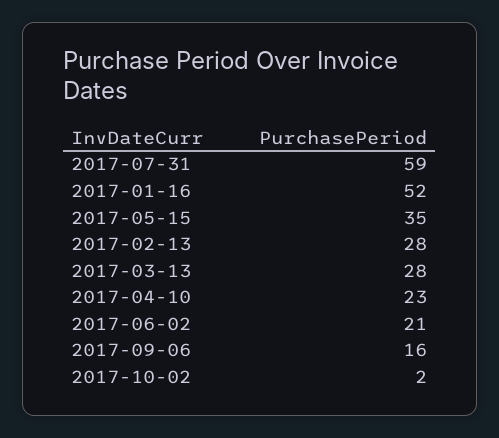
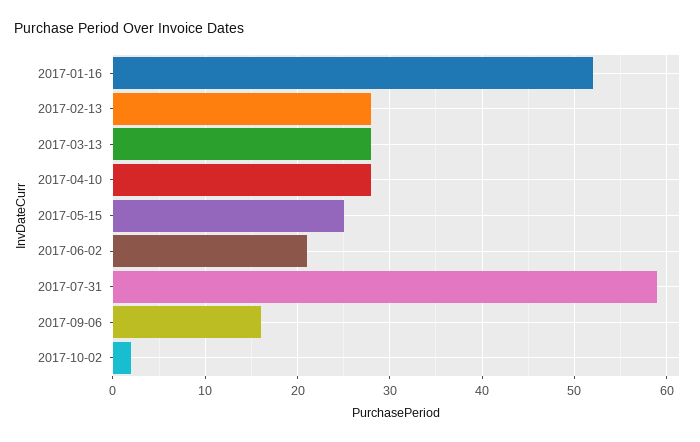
2017-05-15: 35 -> 25
2017-04-10: 23 -> 28

